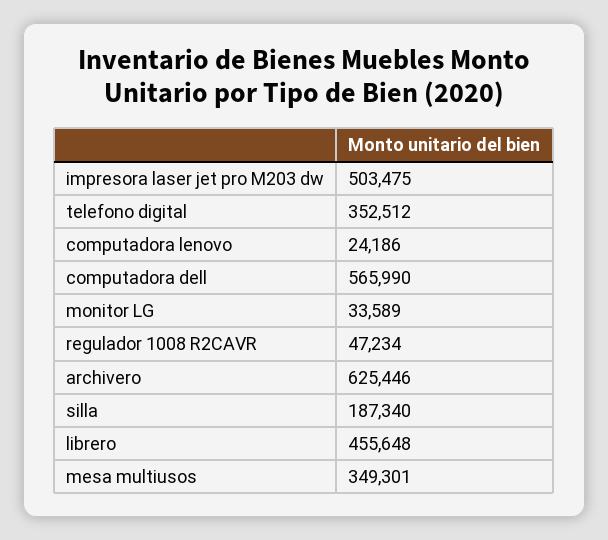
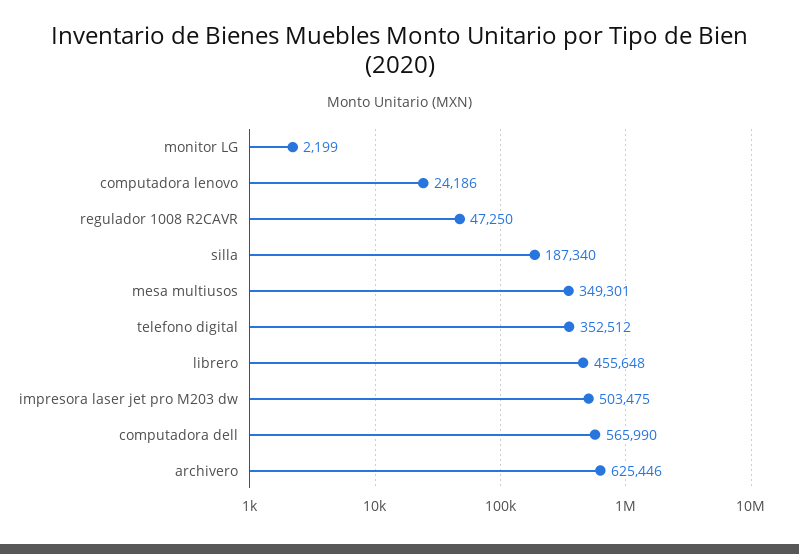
monitor LG: 33589 -> 2199
regulador 1008 R2CAVR: 47234 -> 47250

